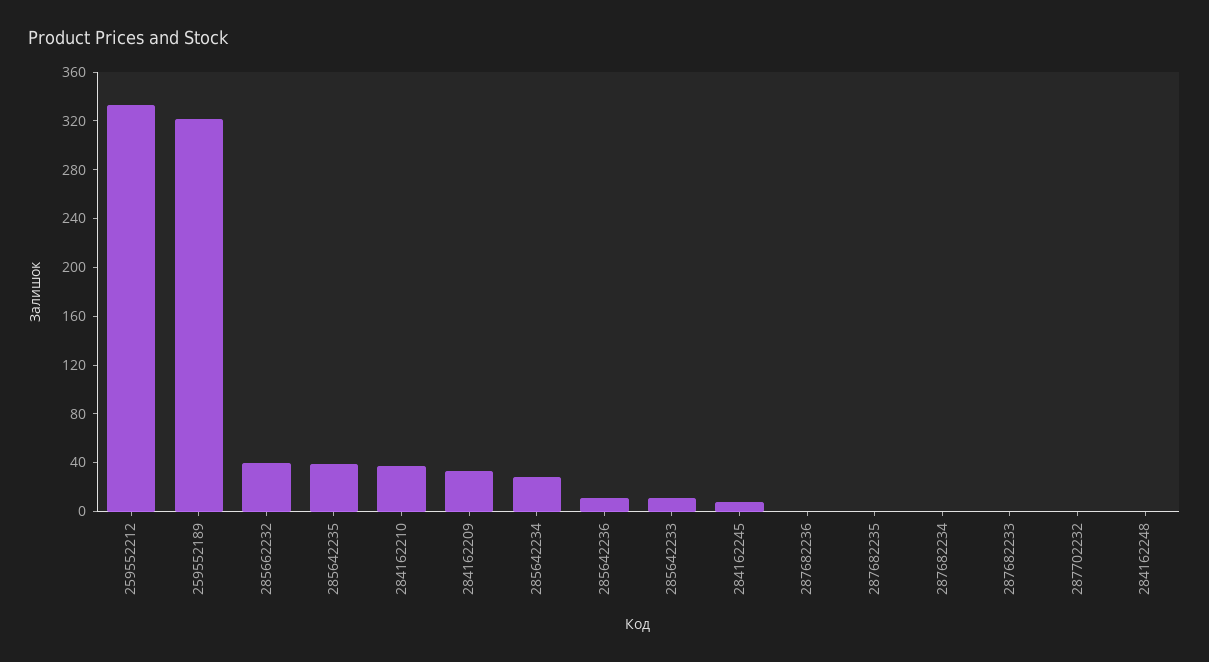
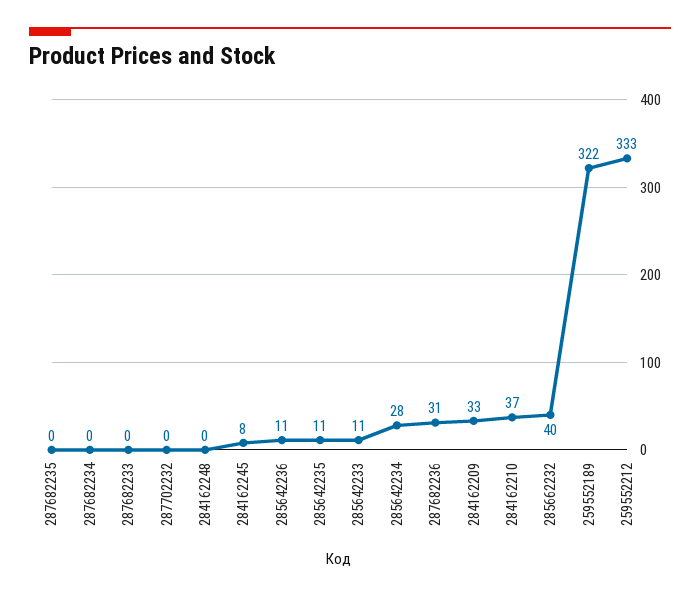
285642235: 40 -> 11
287682236: 0 -> 31

